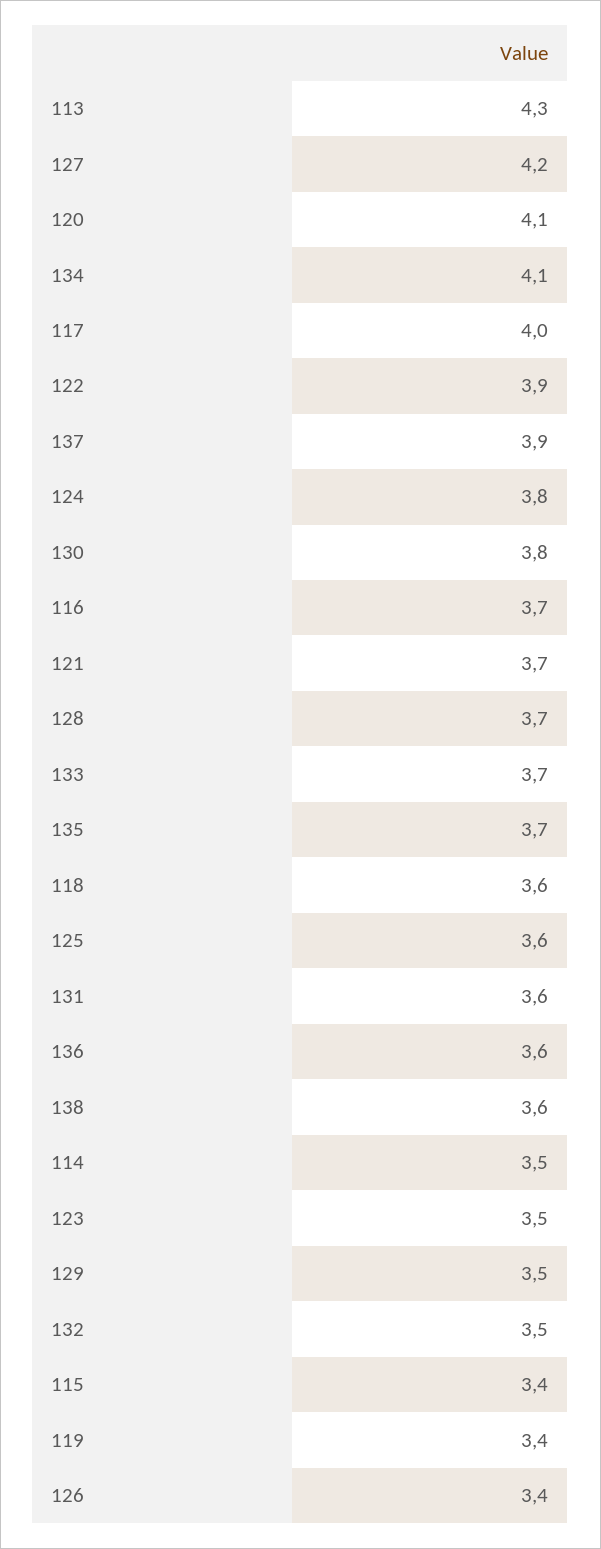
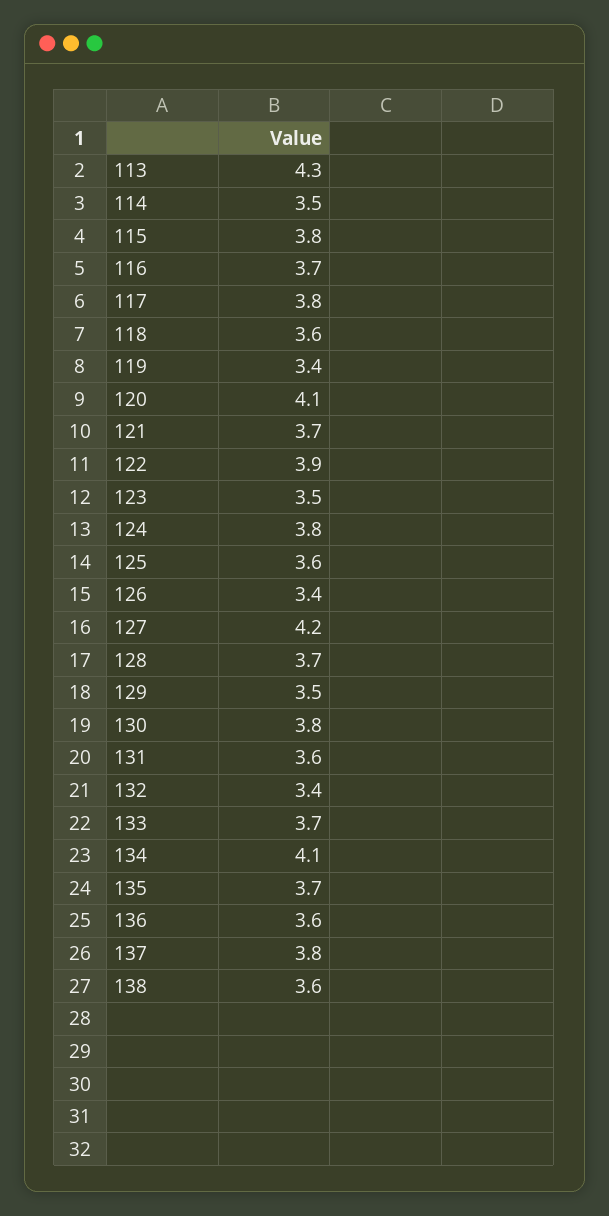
117: 4 -> 3.8
137: 3.9 -> 3.8
132: 3.5 -> 3.4
115: 3.4 -> 3.8

